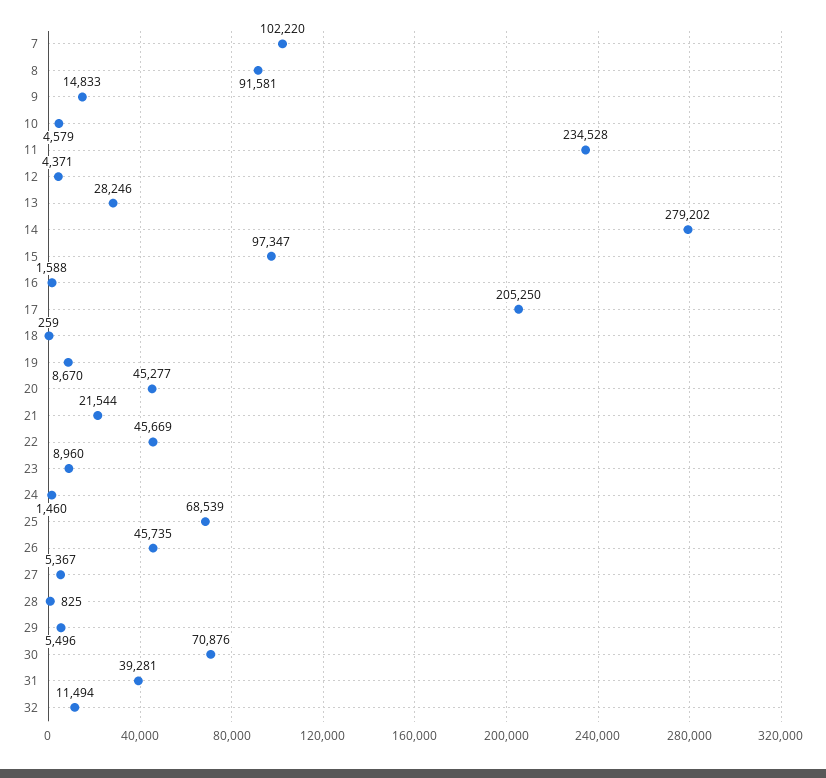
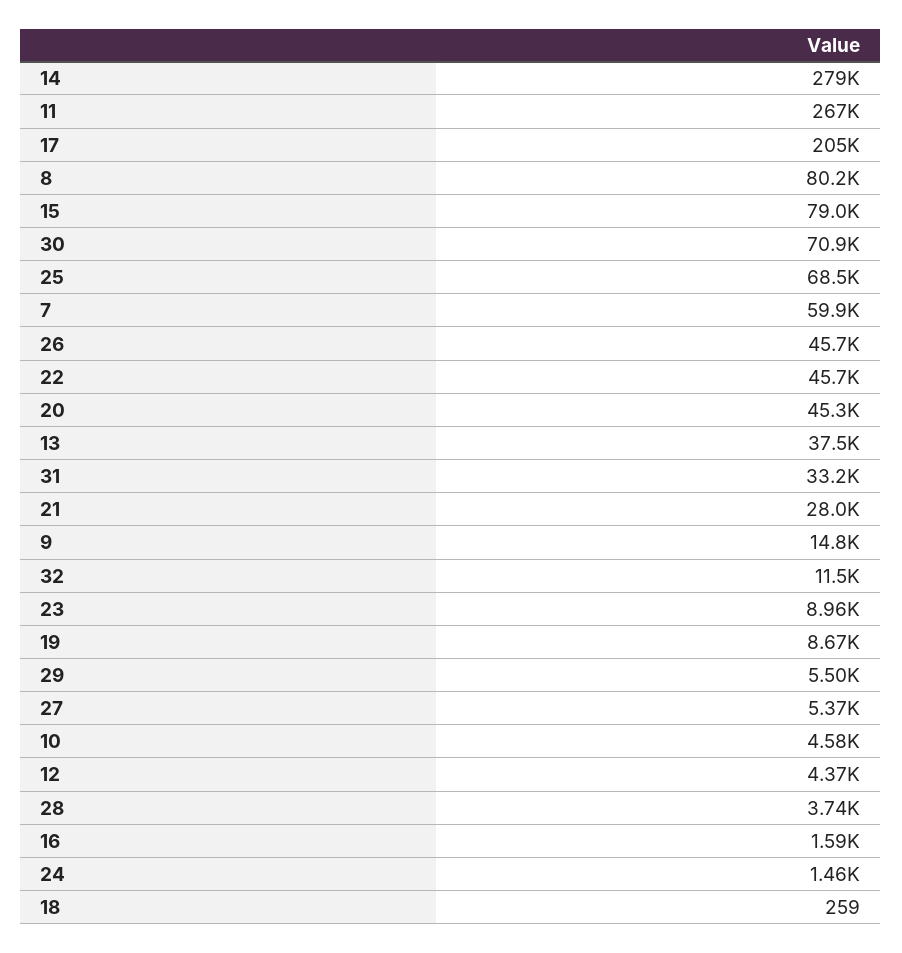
7: 102220 -> 59900
8: 91581 -> 80200
11: 234528 -> 267000
13: 28246 -> 37500
15: 97347 -> 79000
21: 21544 -> 28000
28: 825 -> 3740
31: 39281 -> 33200

